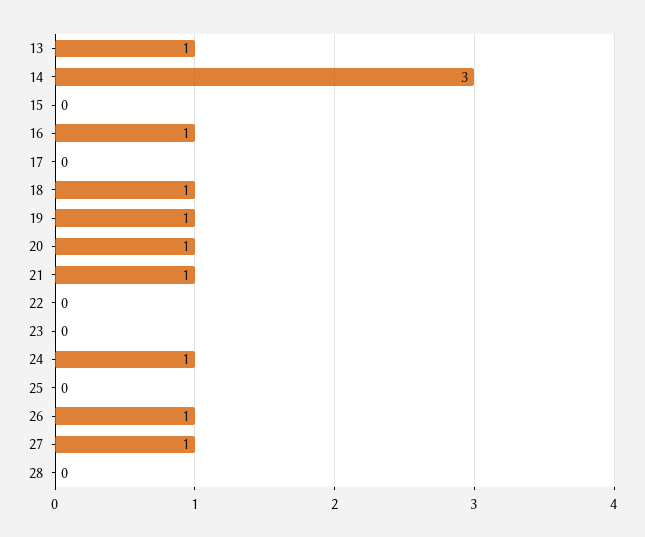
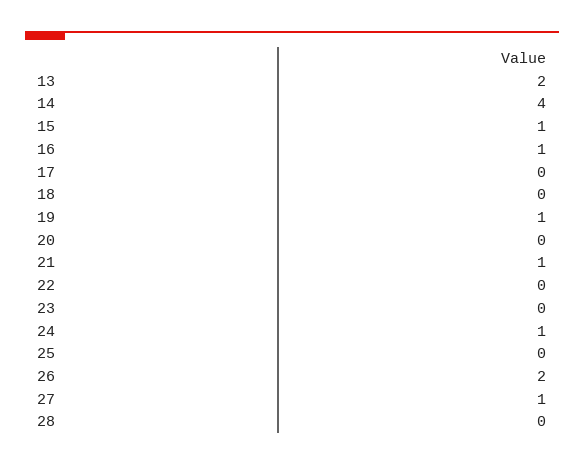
13: 1 -> 2
14: 3 -> 4
15: 0 -> 1
18: 1 -> 0
20: 1 -> 0
26: 1 -> 2

